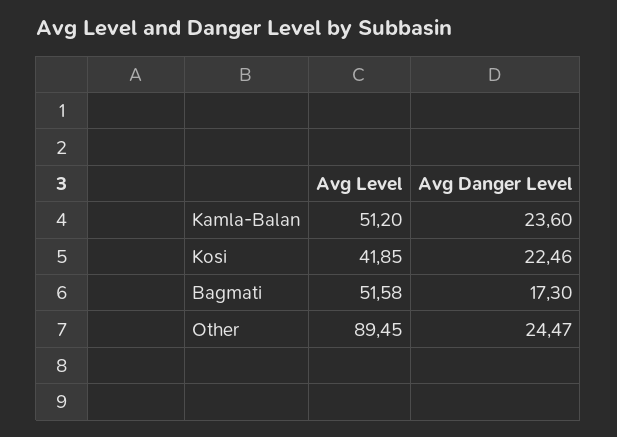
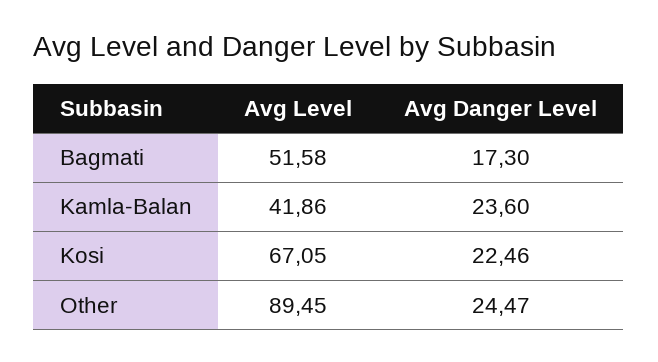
Avg Level, Kamla-Balan: 51.2 -> 41.86
Avg Level, Kosi: 41.85 -> 67.05

